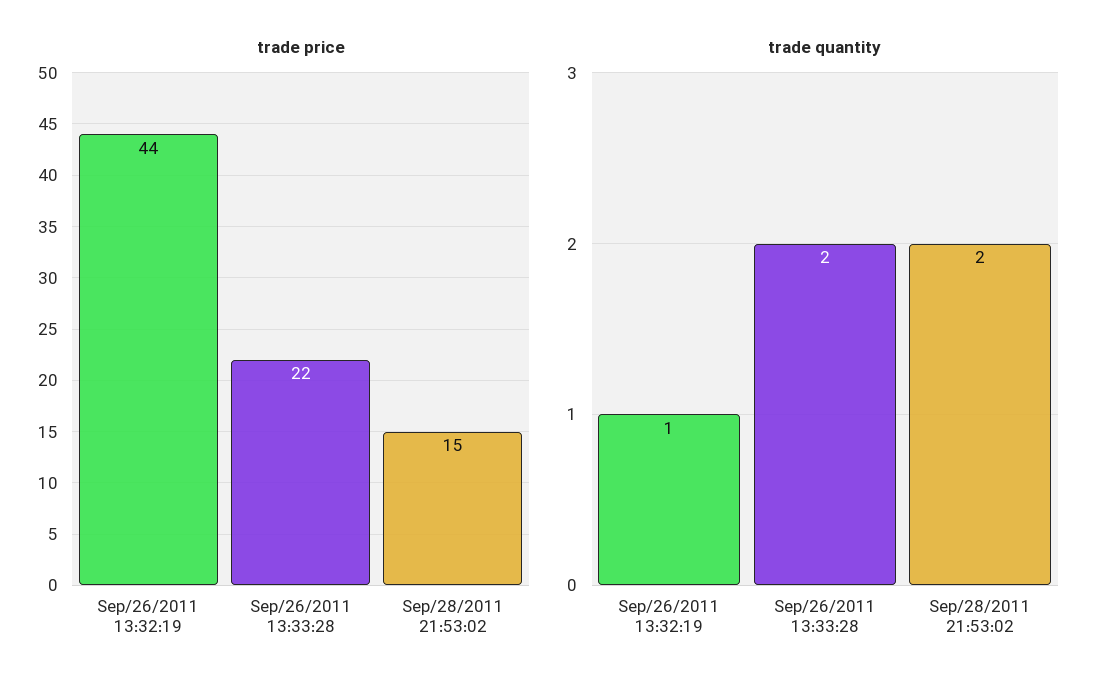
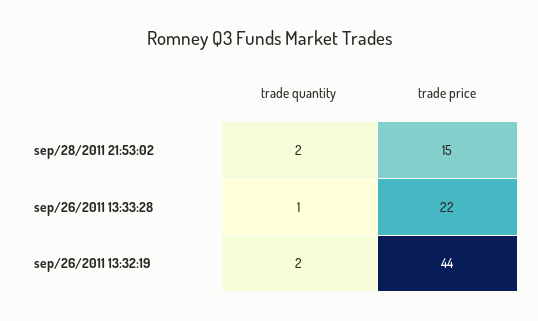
trade quantity, Sep/26/2011 13:32:19: 1 -> 2
trade quantity, Sep/26/2011 13:33:28: 2 -> 1

